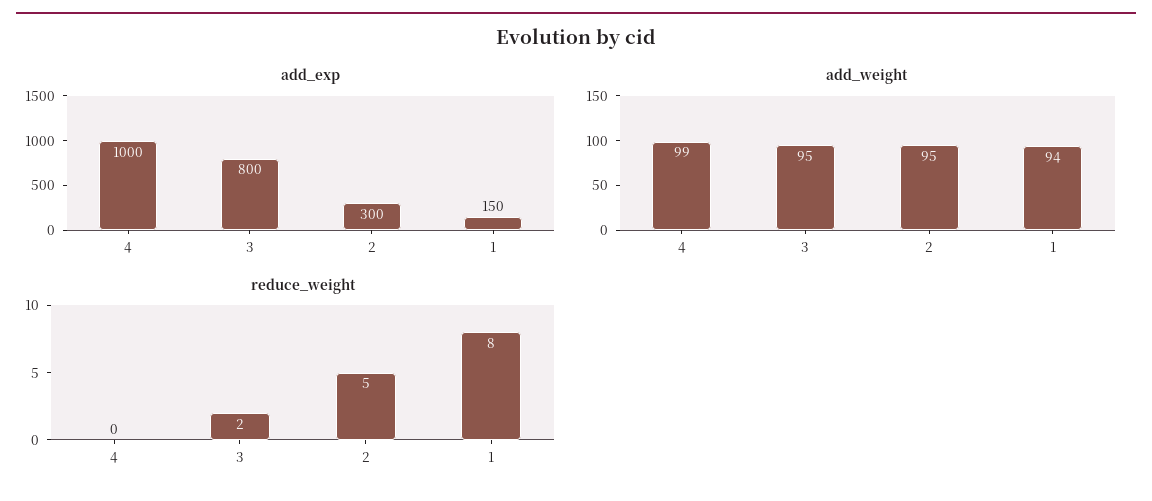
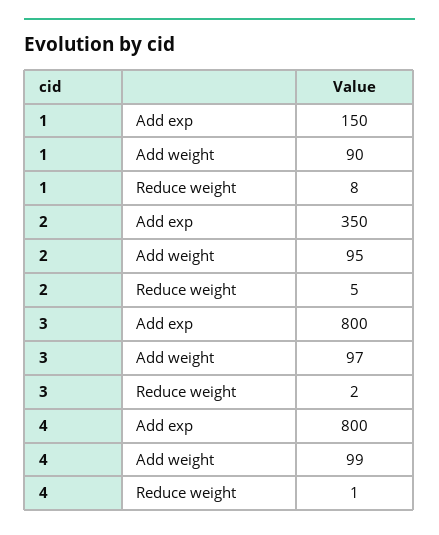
add_exp, 4: 1000 -> 800
add_exp, 2: 300 -> 350
add_weight, 3: 95 -> 97
add_weight, 1: 94 -> 90
reduce_weight, 4: 0 -> 1

